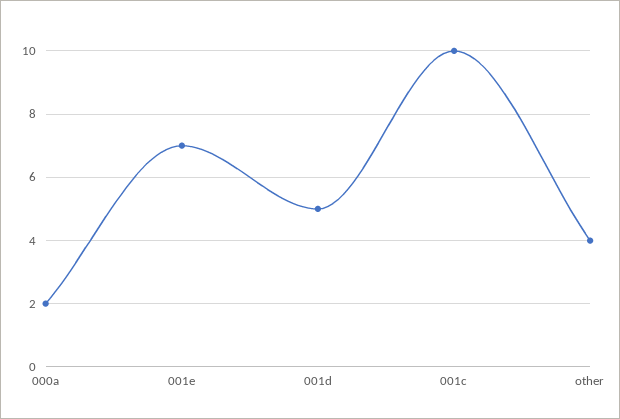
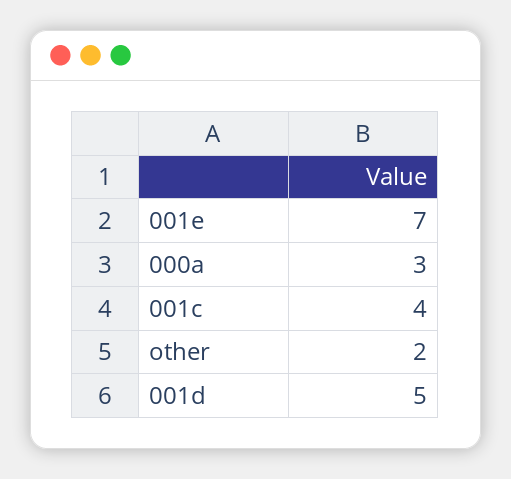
000a: 2 -> 3
001c: 10 -> 4
other: 4 -> 2

